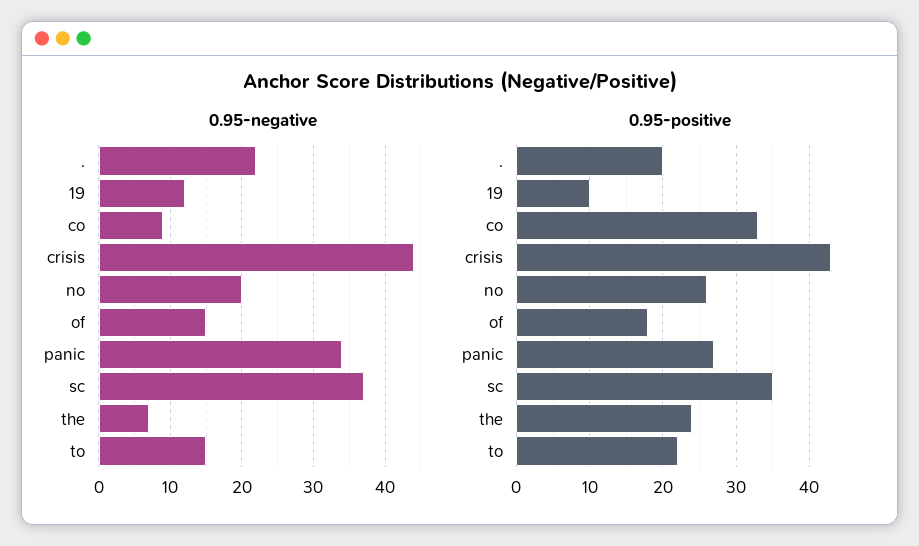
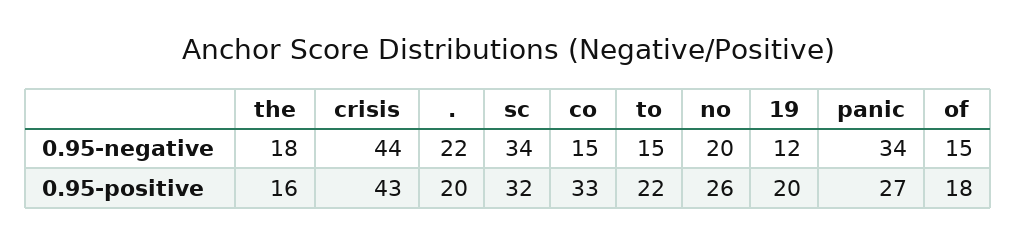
0.95-negative, co: 9 -> 15
0.95-negative, sc: 37 -> 34
0.95-negative, the: 7 -> 18
0.95-positive, 19: 10 -> 20
0.95-positive, sc: 35 -> 32
0.95-positive, the: 24 -> 16

